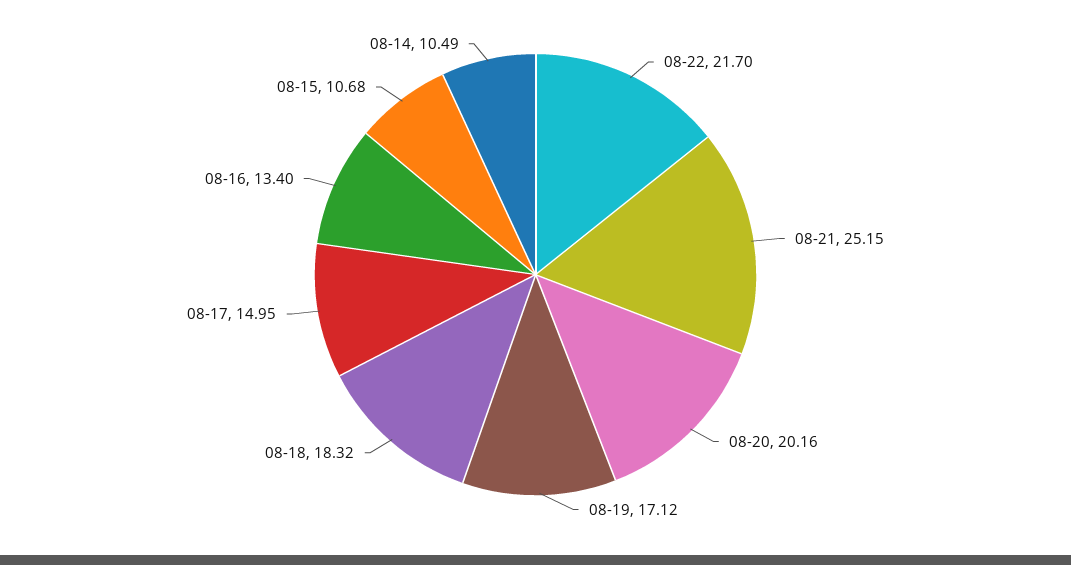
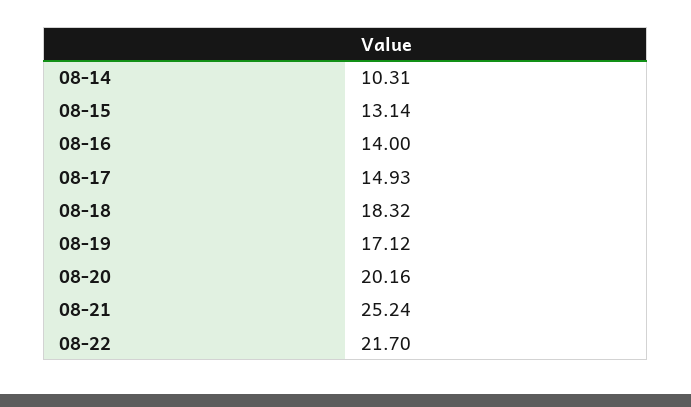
08-21: 25.15 -> 25.24
08-17: 14.95 -> 14.93
08-16: 13.4 -> 14
08-15: 10.68 -> 13.14
08-14: 10.49 -> 10.31

